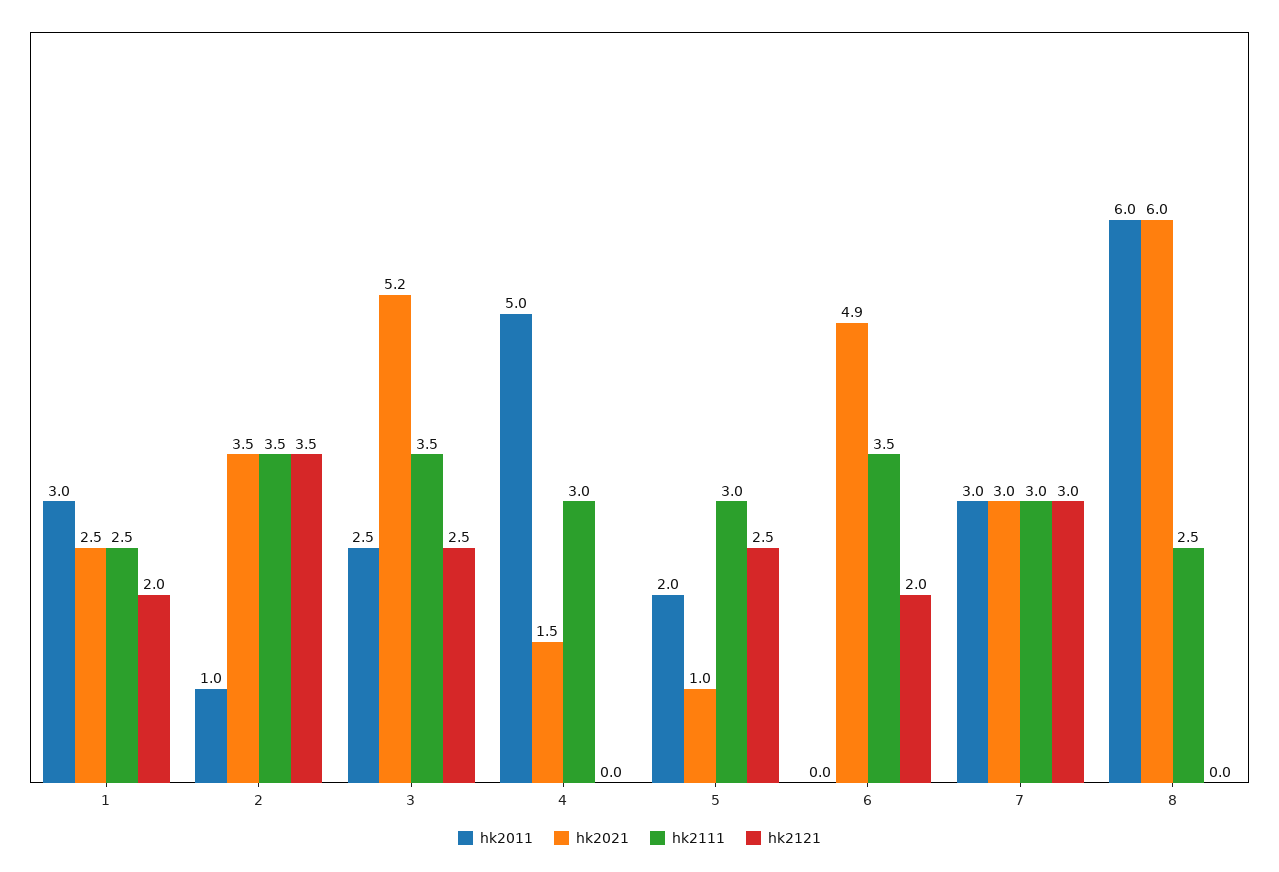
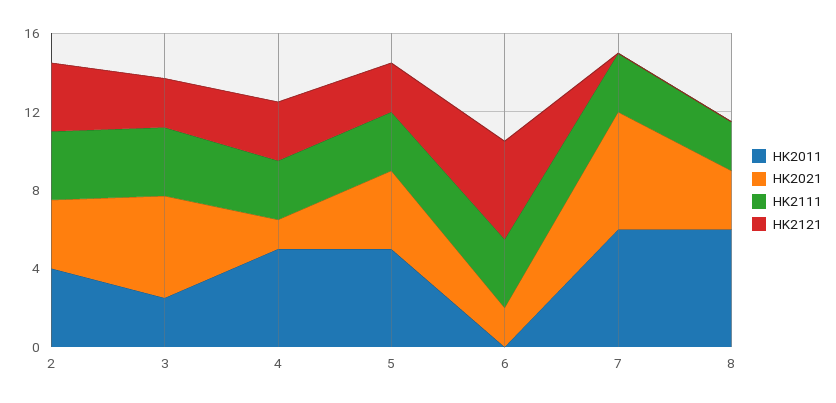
hk2011, 1: 3 -> none
hk2021, 1: 2.5 -> none
hk2111, 1: 2.5 -> none
hk2121, 1: 2 -> none
hk2011, 2: 1 -> 4
hk2121, 4: 0 -> 3
hk2011, 5: 2 -> 5
hk2021, 5: 1 -> 4
hk2021, 6: 4.9 -> 2
hk2121, 6: 2 -> 5
hk2011, 7: 3 -> 6
hk2021, 7: 3 -> 6
hk2121, 7: 3 -> 0
hk2021, 8: 6 -> 3

